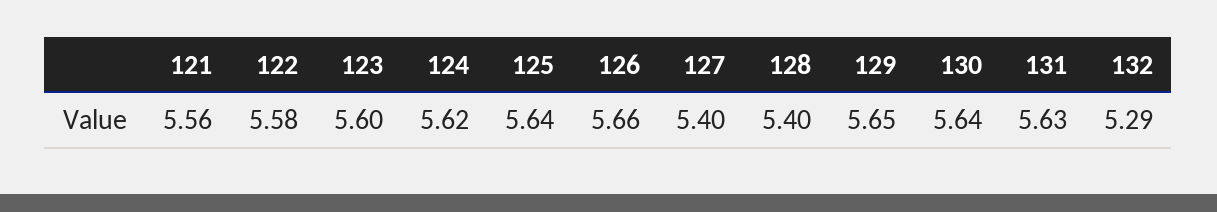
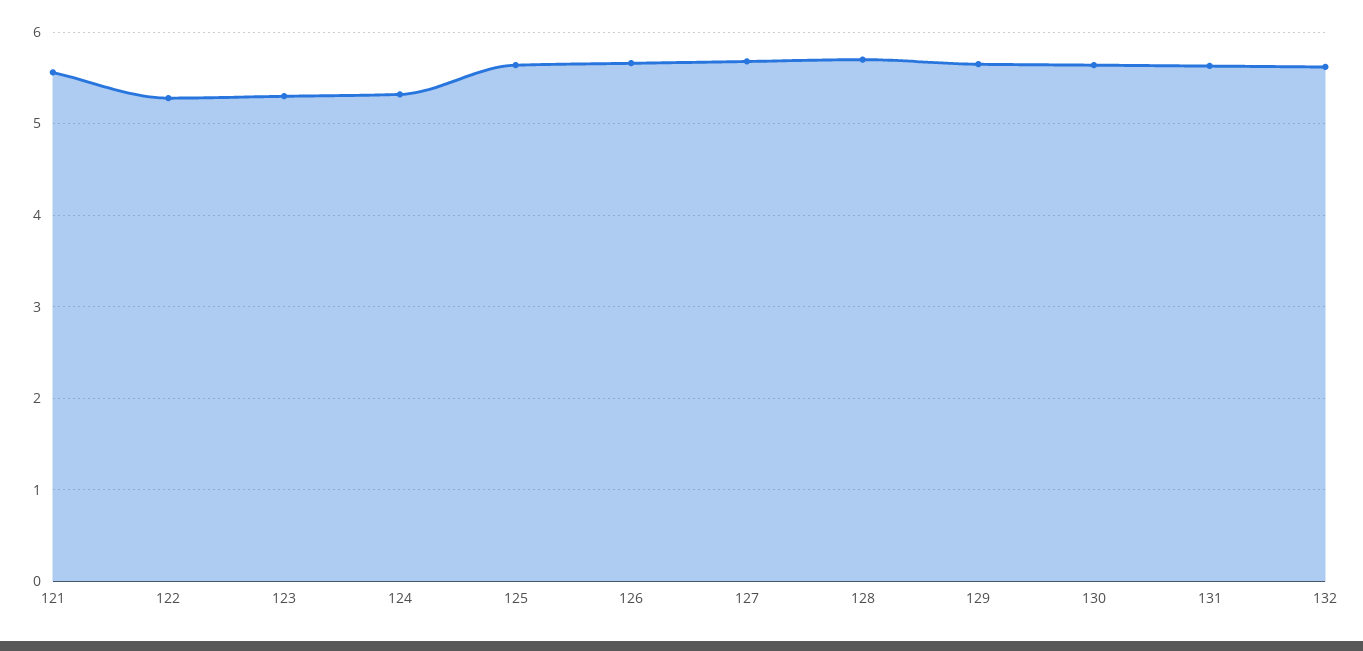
122: 5.58 -> 5.3
123: 5.6 -> 5.3
124: 5.62 -> 5.3
127: 5.4 -> 5.7
128: 5.4 -> 5.7
132: 5.29 -> 5.6

